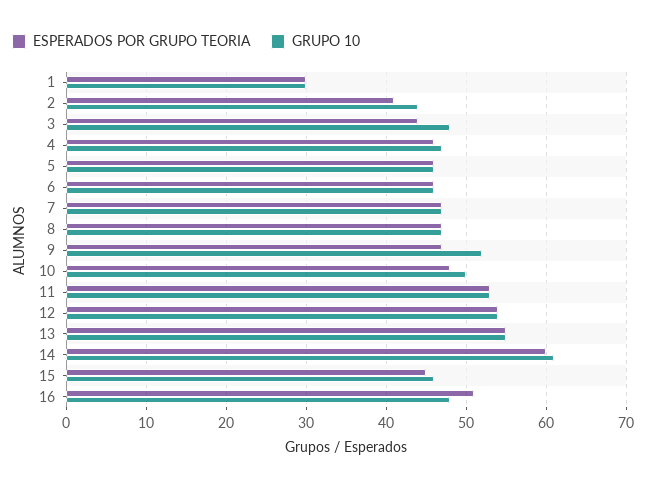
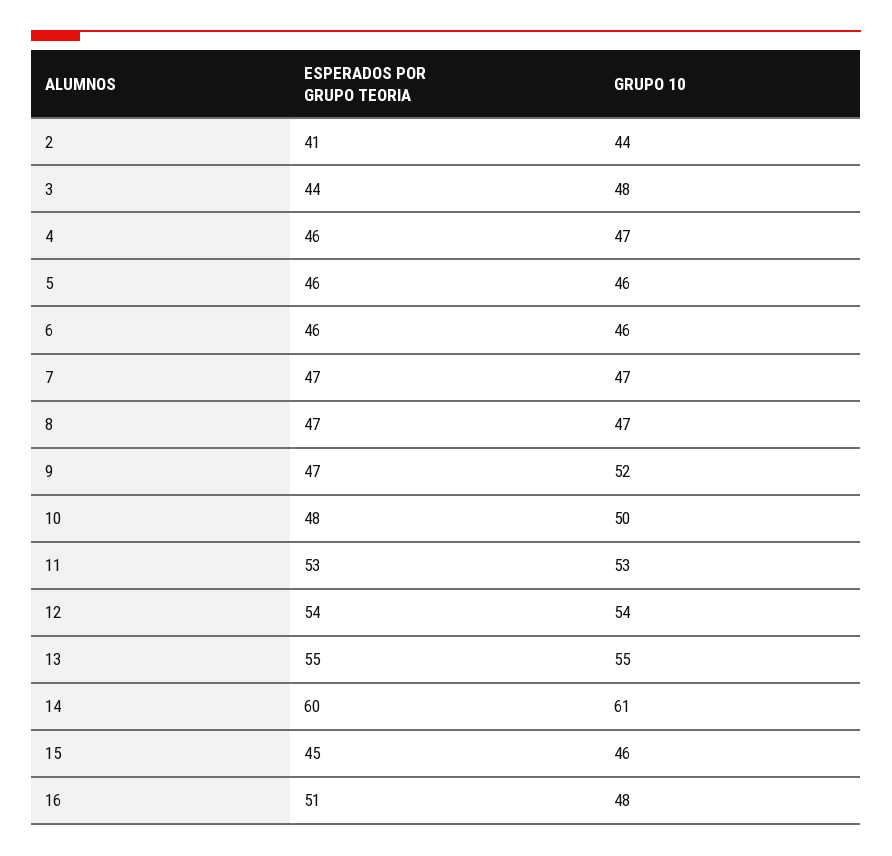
ESPERADOS POR GRUPO TEORIA, 1: 30 -> none
GRUPO 10, 1: 30 -> none

